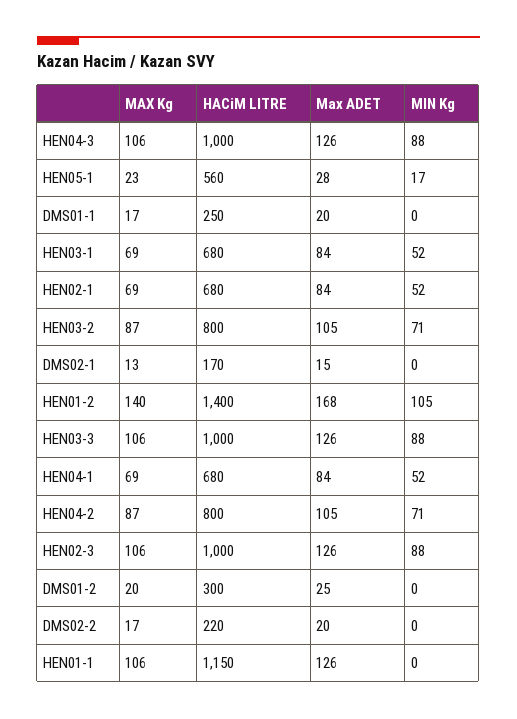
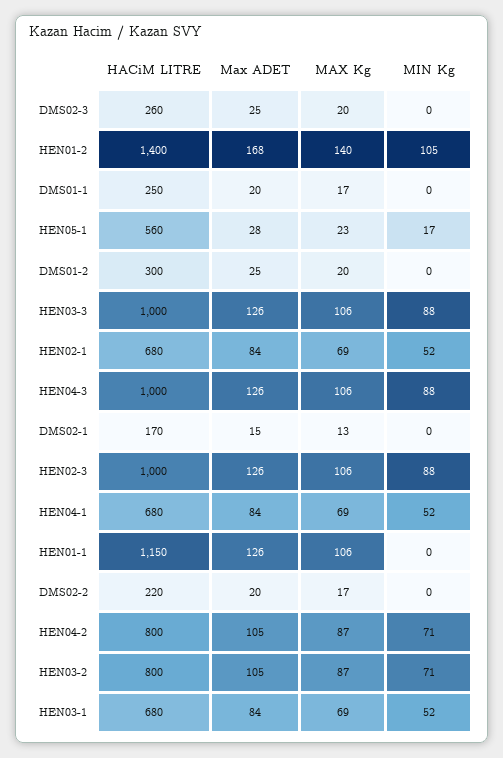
HACiM LITRE, DMS02-3: none -> 260
Max ADET, DMS02-3: none -> 25
MAX Kg, DMS02-3: none -> 20
MIN Kg, DMS02-3: none -> 0

